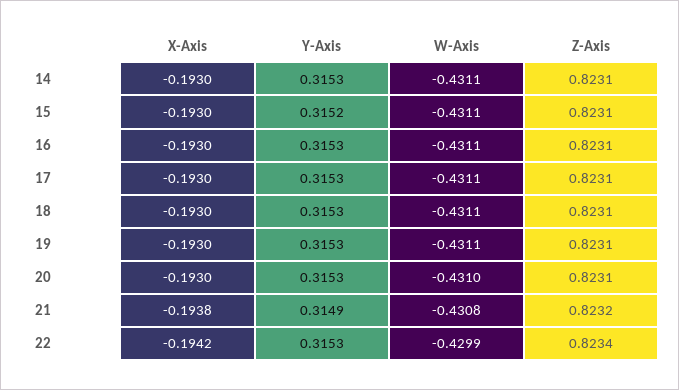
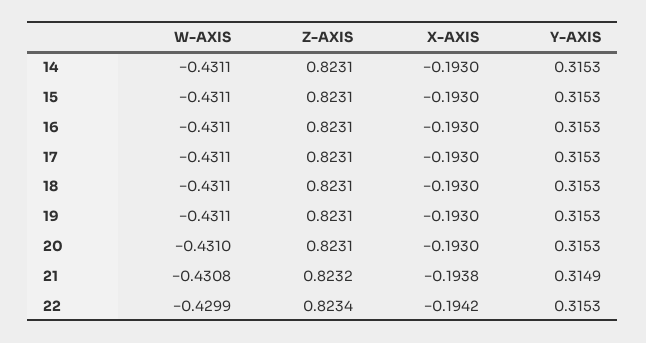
Y-Axis, 15: 0.3152 -> 0.3153

